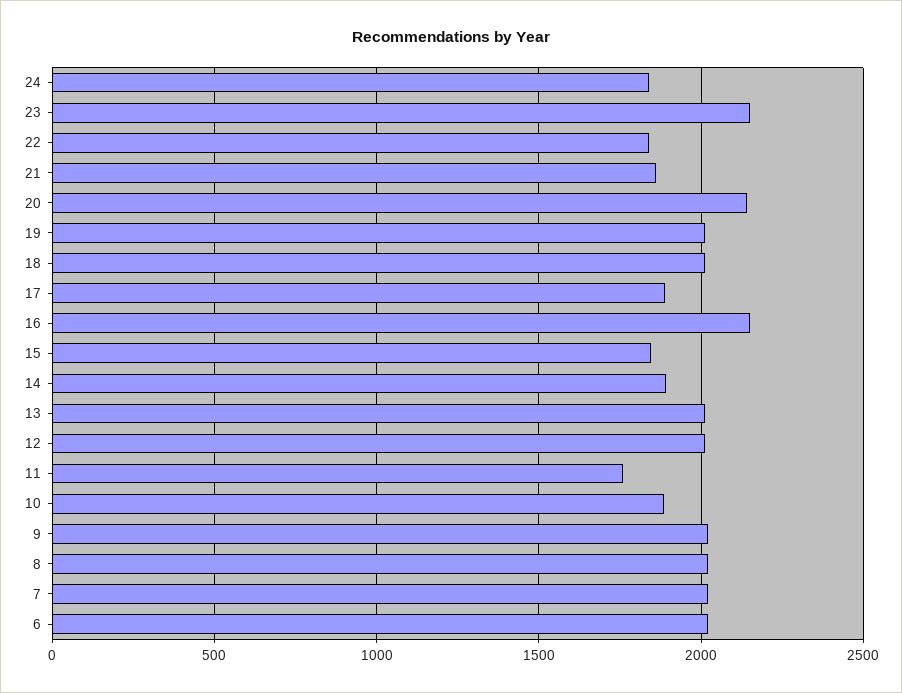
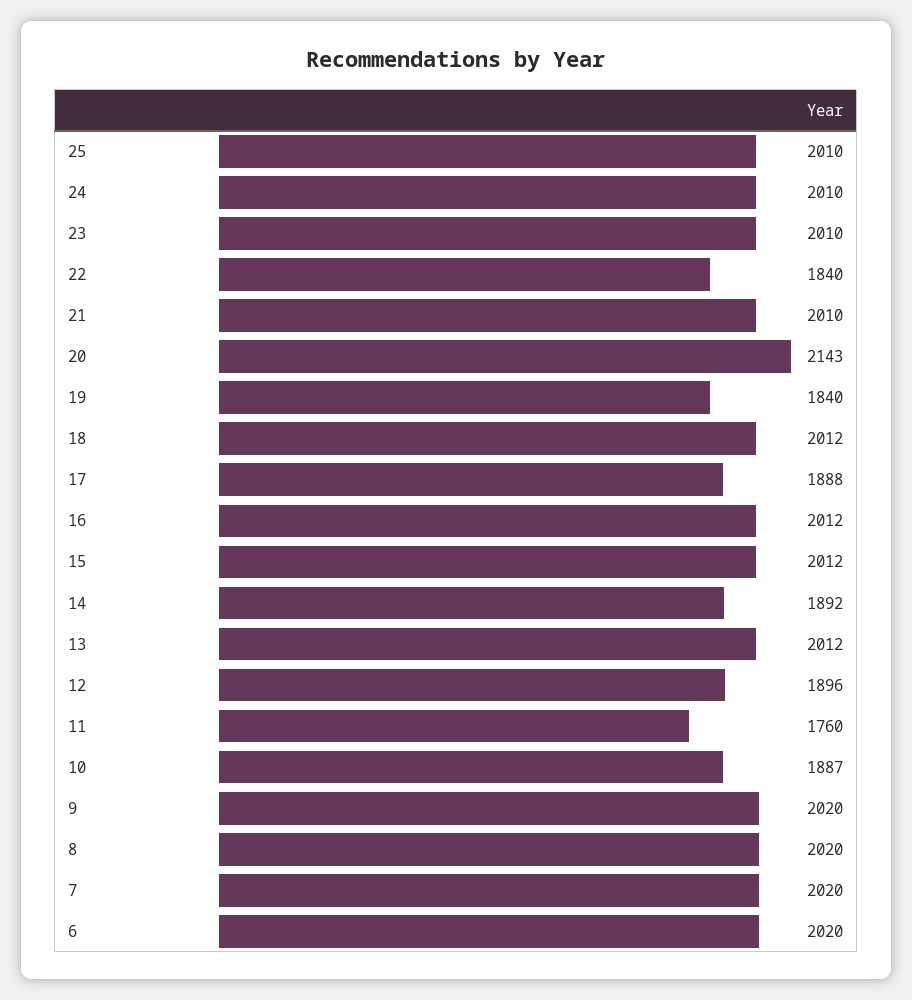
24: 1850 -> 2010
23: 2150 -> 2010
21: 1850 -> 2010
19: 2000 -> 1840
16: 2150 -> 2012
15: 1850 -> 2012
12: 2000 -> 1896
25: none -> 2010

